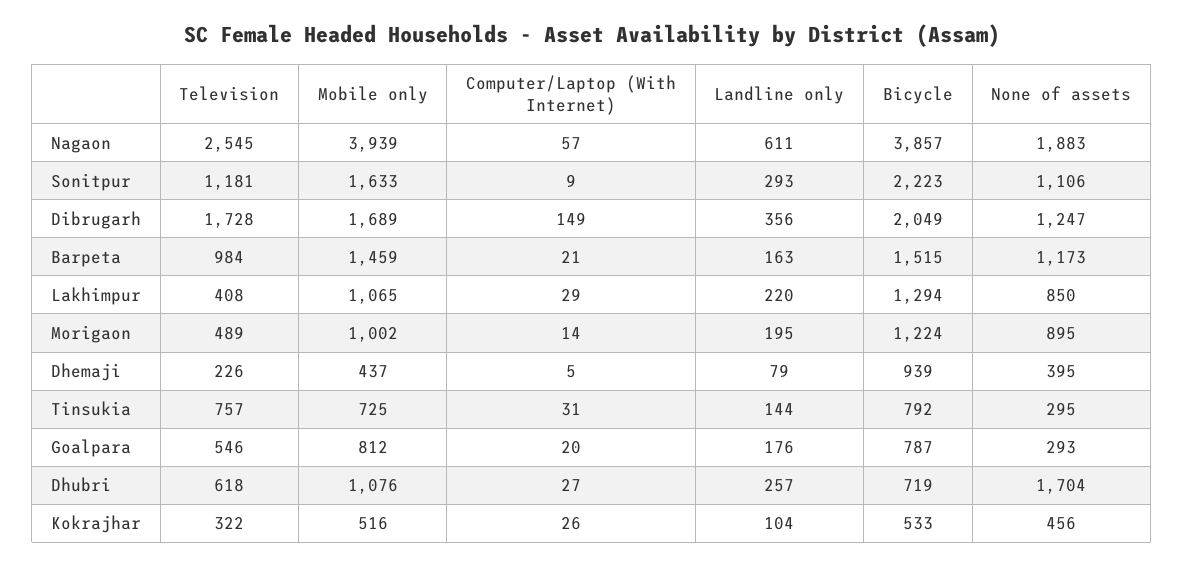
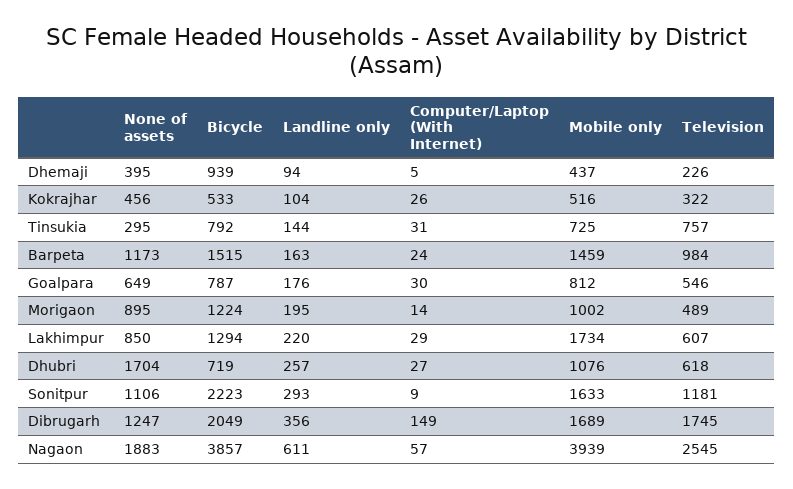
Television, Dibrugarh: 1728 -> 1745
Computer/Laptop (With Internet), Barpeta: 21 -> 24
Television, Lakhimpur: 408 -> 607
Mobile only, Lakhimpur: 1065 -> 1734
Landline only, Dhemaji: 79 -> 94
Computer/Laptop (With Internet), Goalpara: 20 -> 30
None of assets, Goalpara: 293 -> 649

